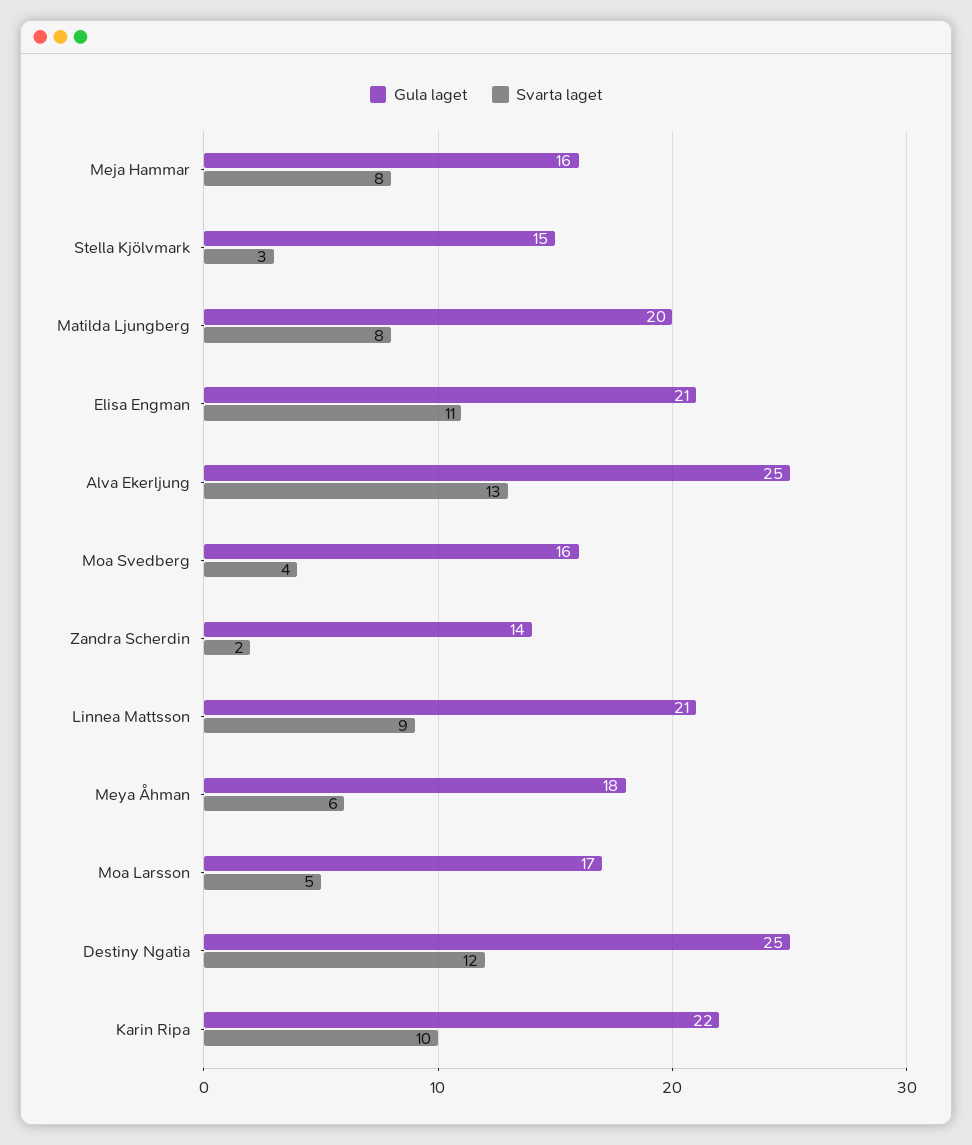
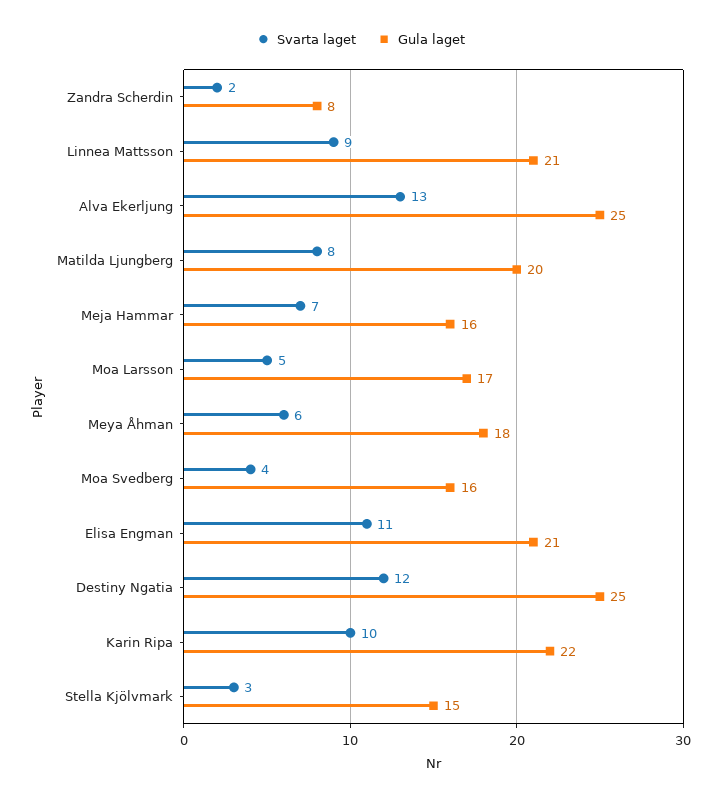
Svarta laget, Meja Hammar: 8 -> 7
Gula laget, Zandra Scherdin: 14 -> 8

